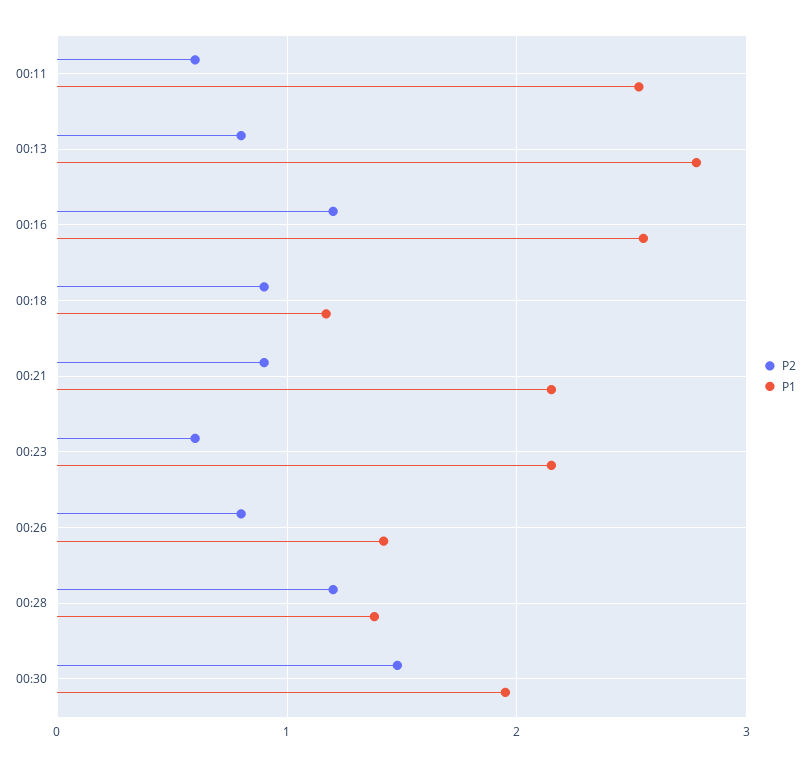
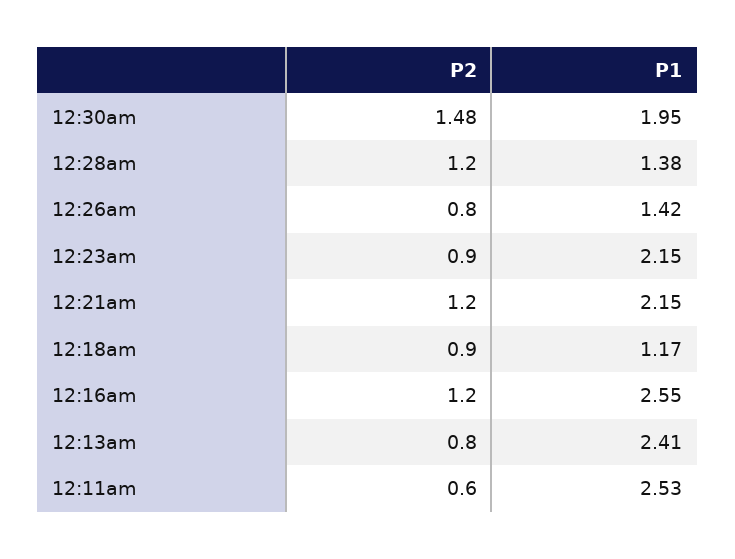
P1, 00:13: 2.8 -> 2.41
P2, 00:21: 0.9 -> 1.2
P2, 00:23: 0.6 -> 0.9

